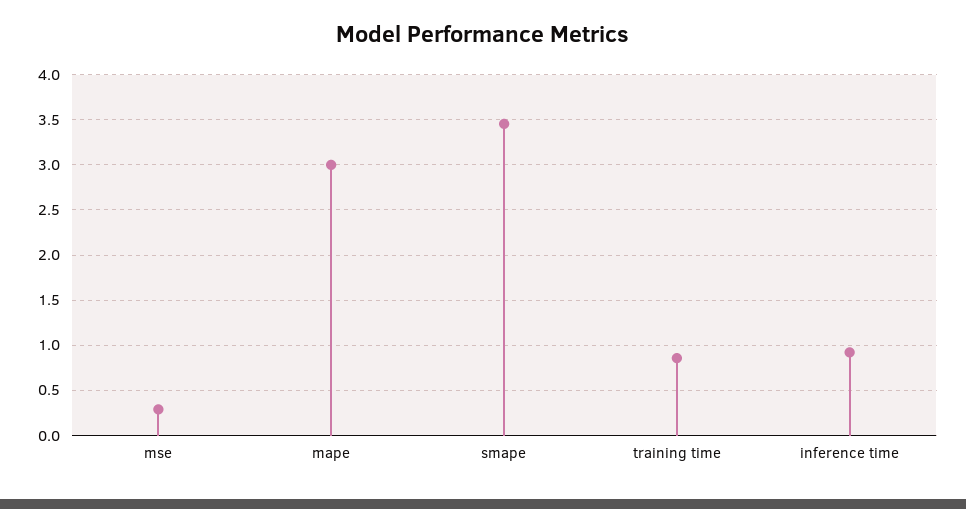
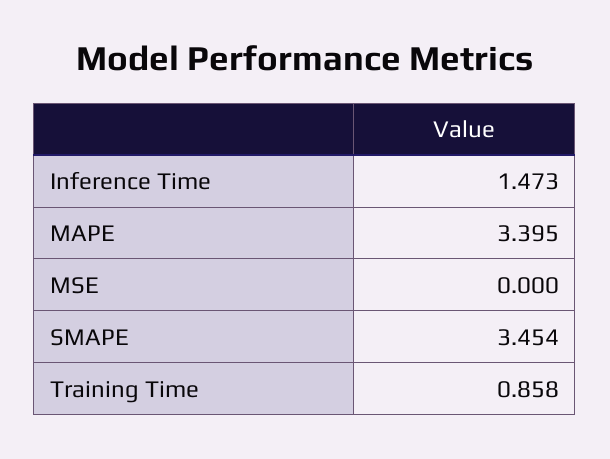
mse: 0.3 -> 0
mape: 3 -> 3.395
inference time: 0.9 -> 1.473

